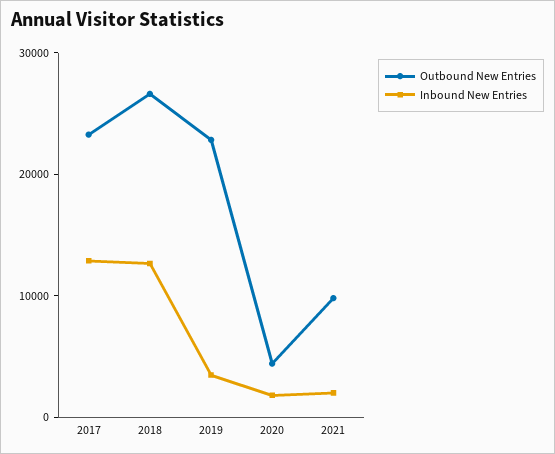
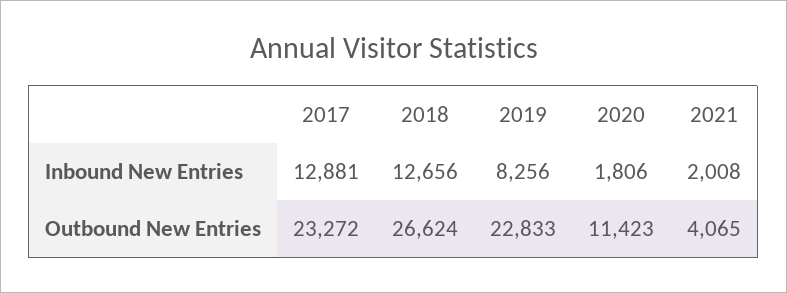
Inbound New Entries, 2019: 4000 -> 8256
Outbound New Entries, 2020: 4000 -> 11423
Outbound New Entries, 2021: 10000 -> 4065

